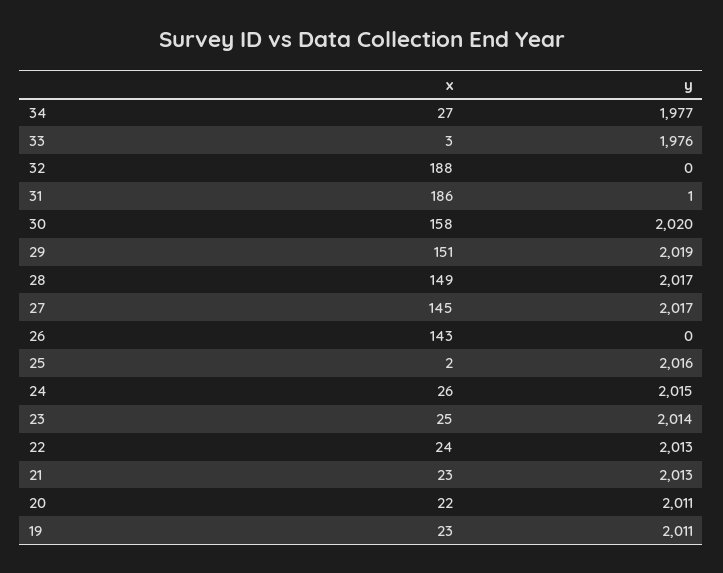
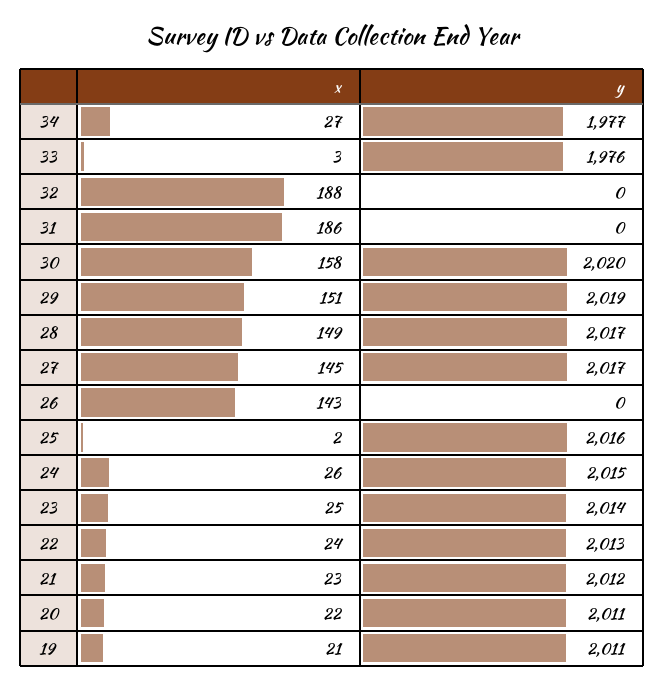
y, 31: 1 -> 0
y, 21: 2013 -> 2012
x, 19: 23 -> 21

